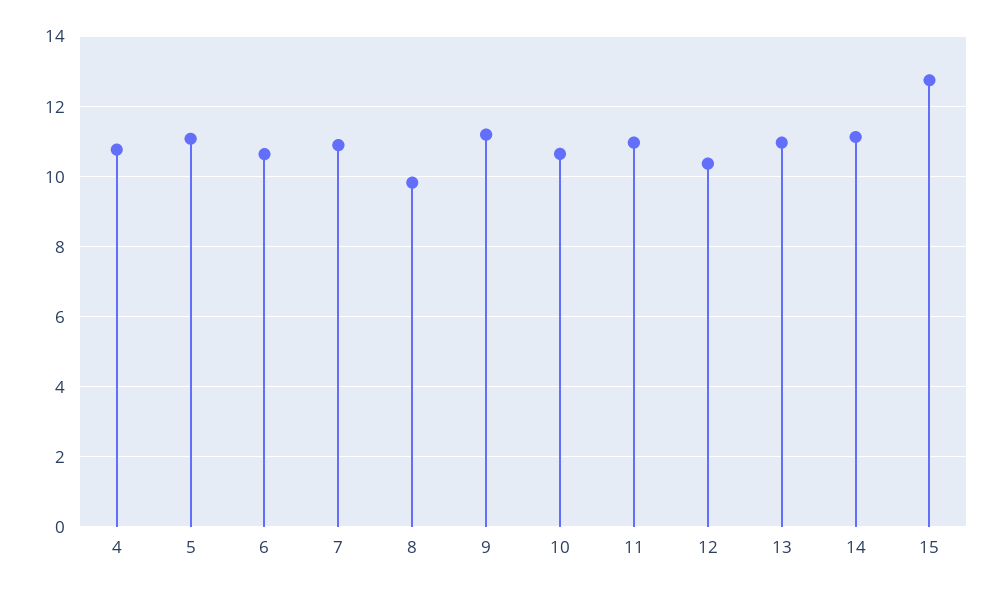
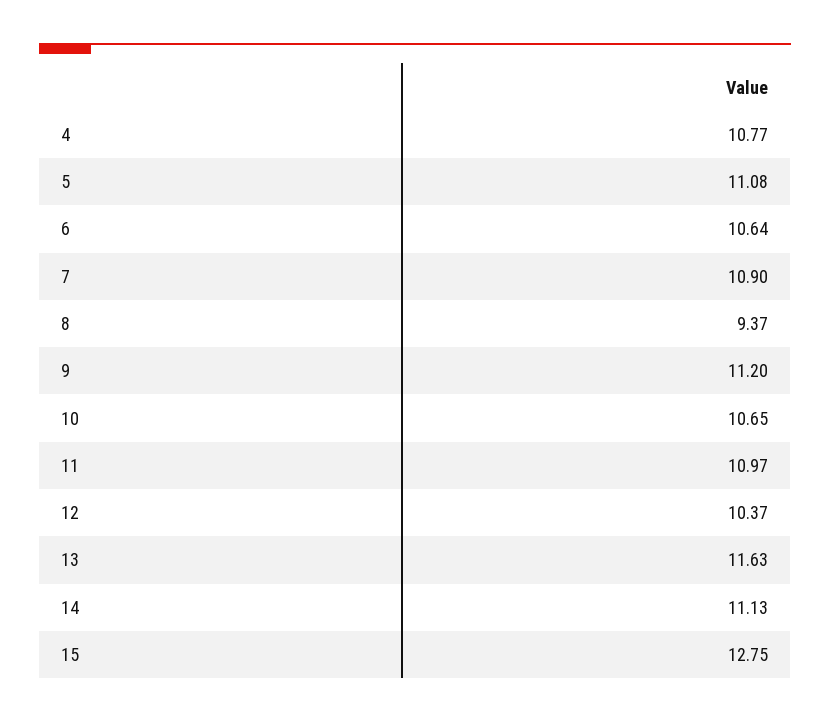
8: 9.8 -> 9.37
13: 11 -> 11.63

